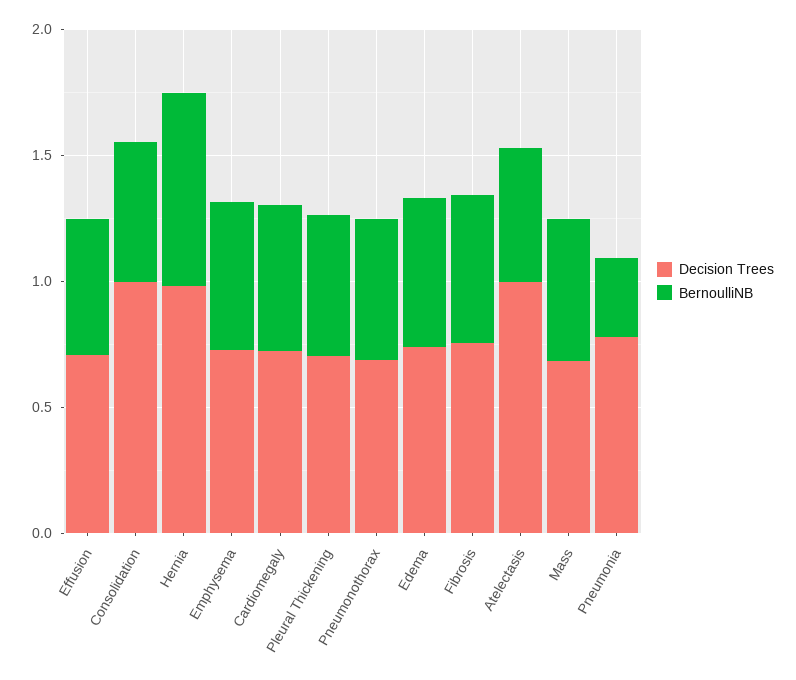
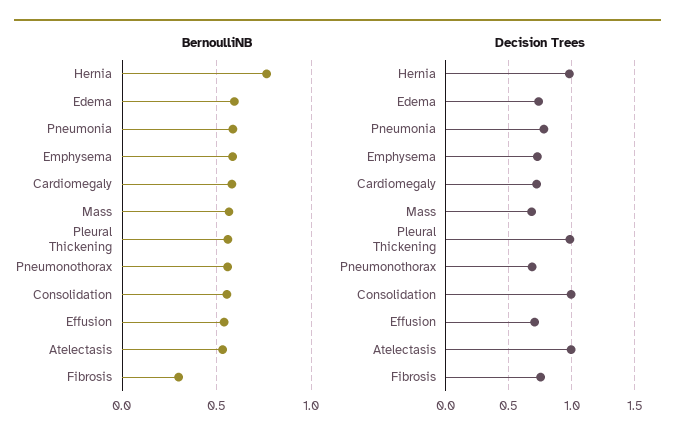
Decision Trees, Pleural Thickening: 0.7 -> 1
BernoulliNB, Fibrosis: 0.6 -> 0.3
BernoulliNB, Pneumonia: 0.3 -> 0.6

